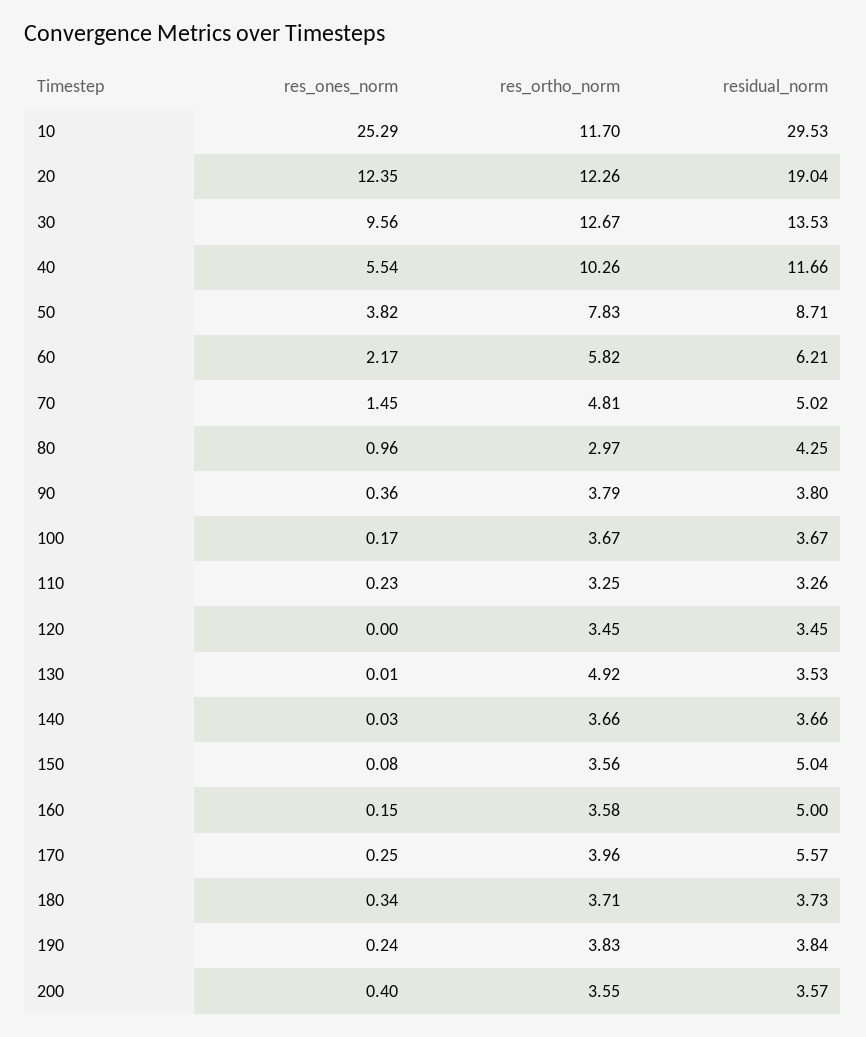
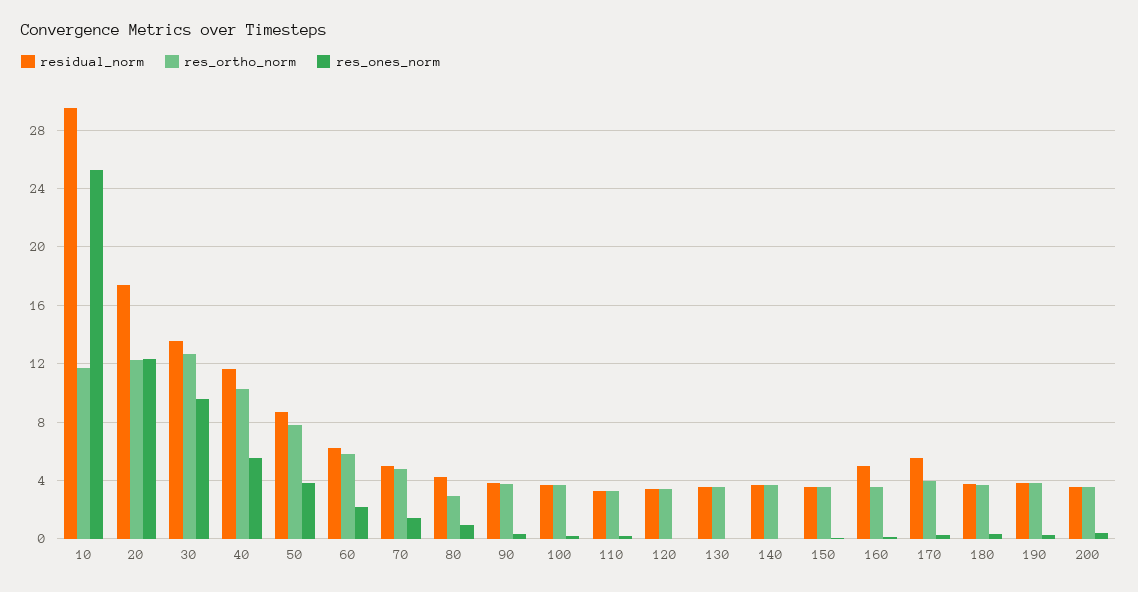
residual_norm, 20: 19.04 -> 17.5
res_ortho_norm, 130: 4.92 -> 3.5
residual_norm, 150: 5.04 -> 3.5

